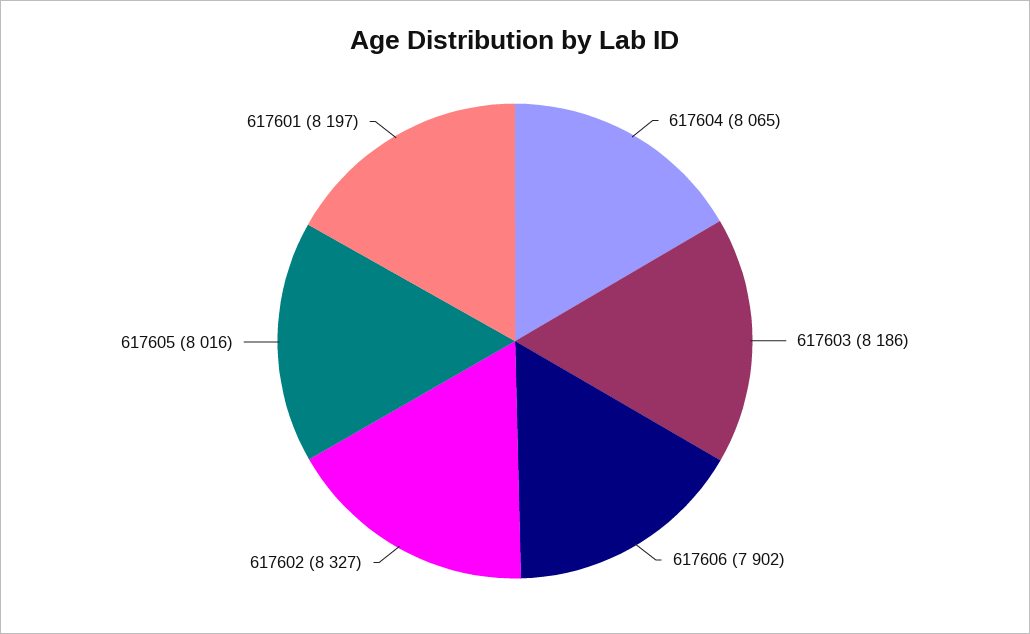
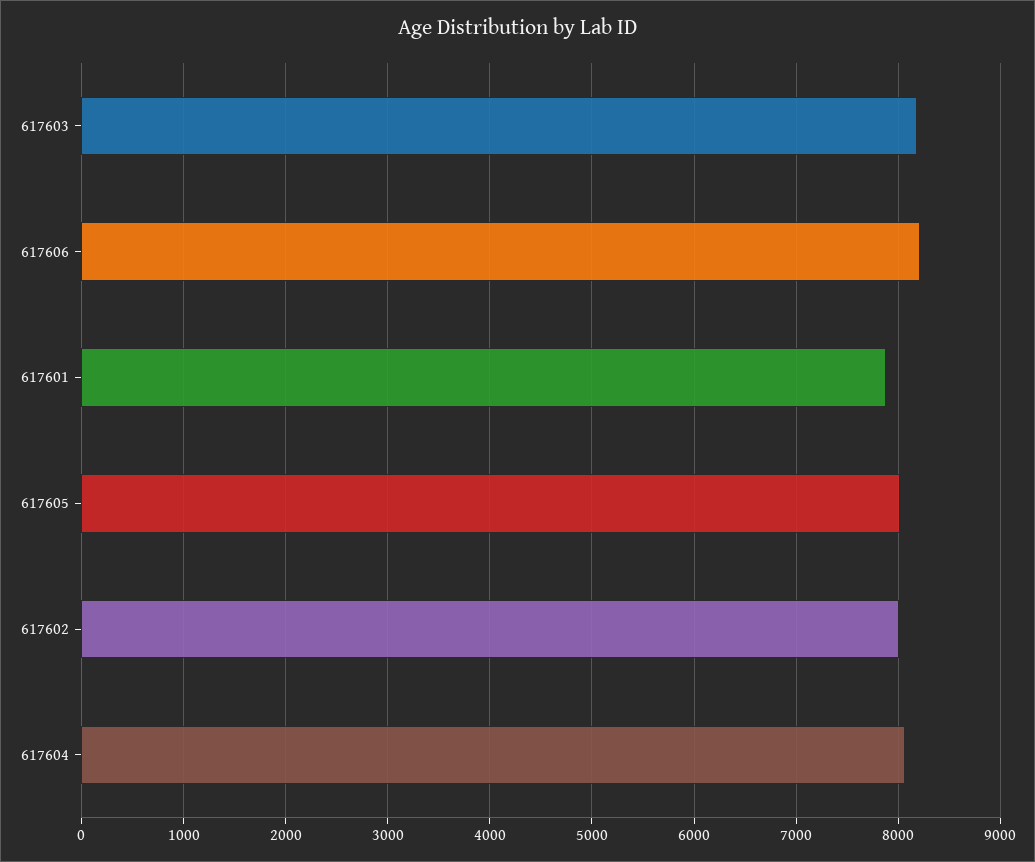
617606: 7902 -> 8200
617602: 8327 -> 8000
617601: 8197 -> 7900

